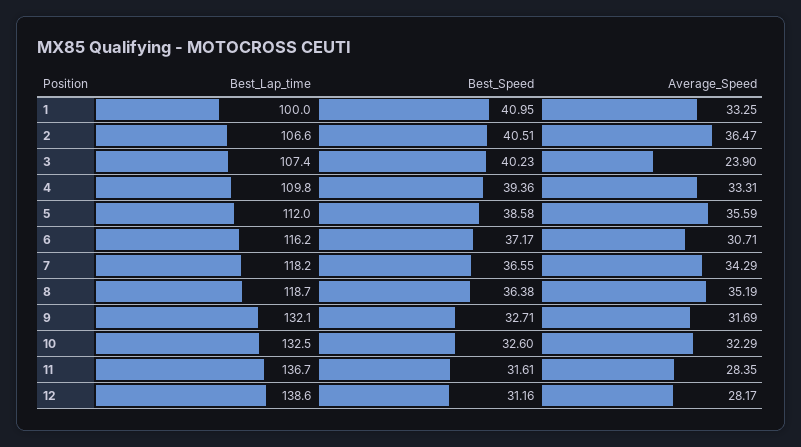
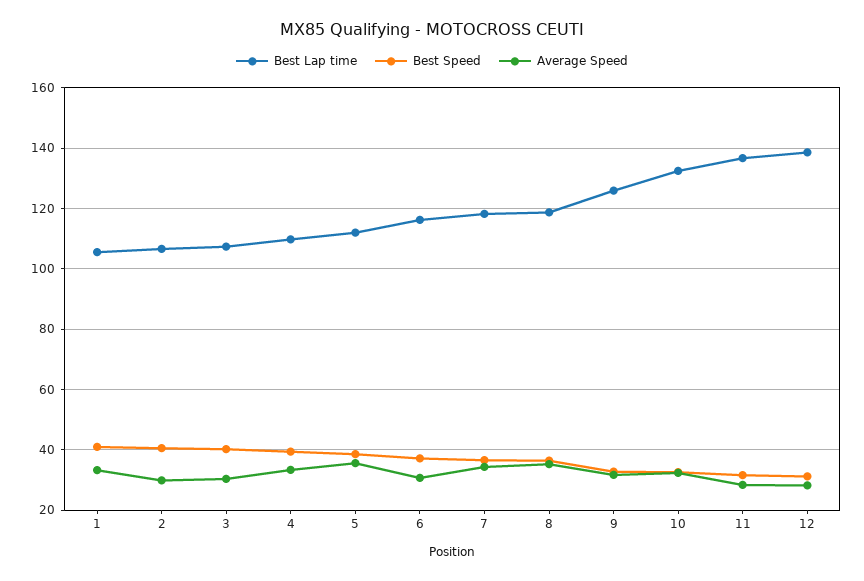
Best_Lap_time, 1: 100 -> 106
Average_Speed, 2: 36.47 -> 30
Average_Speed, 3: 23.9 -> 30
Best_Lap_time, 9: 132.1 -> 126

